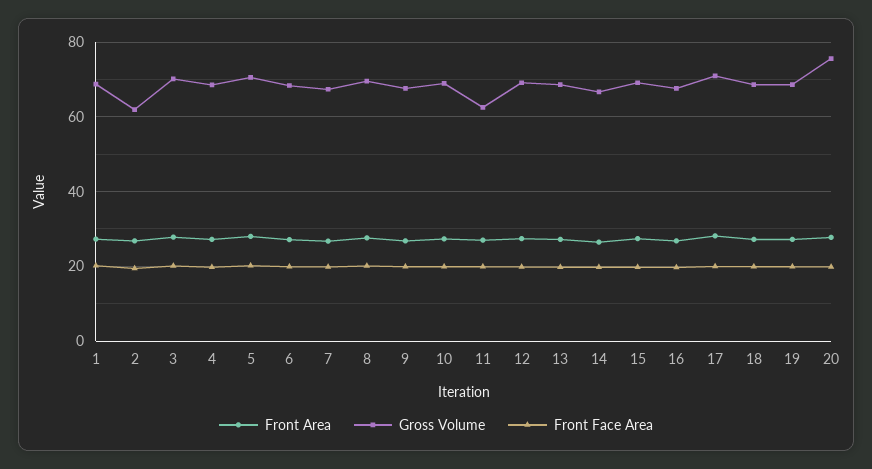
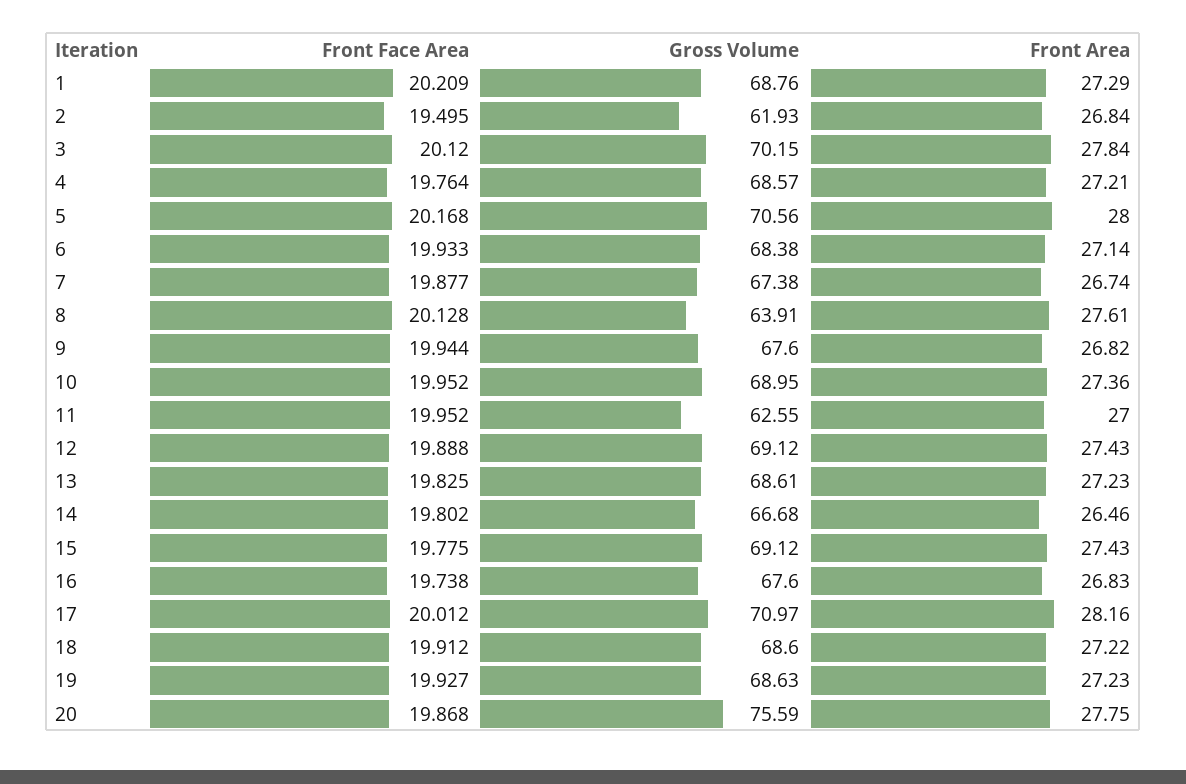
Gross Volume, 8: 70 -> 63.91

